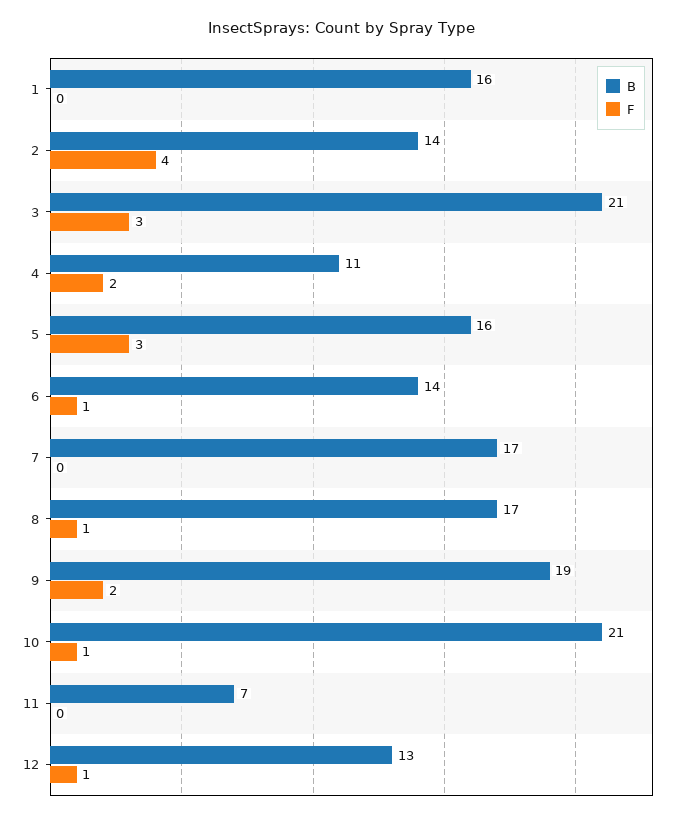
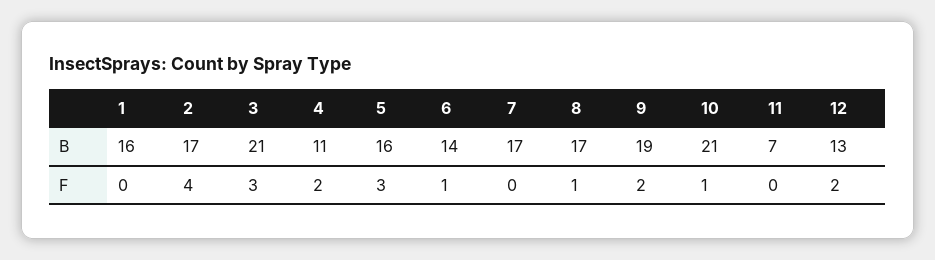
B, 2: 14 -> 17
F, 12: 1 -> 2

